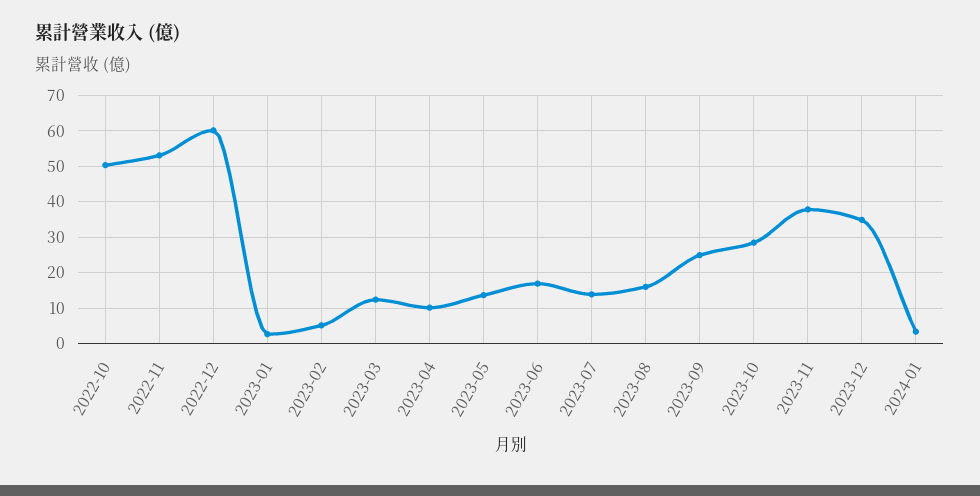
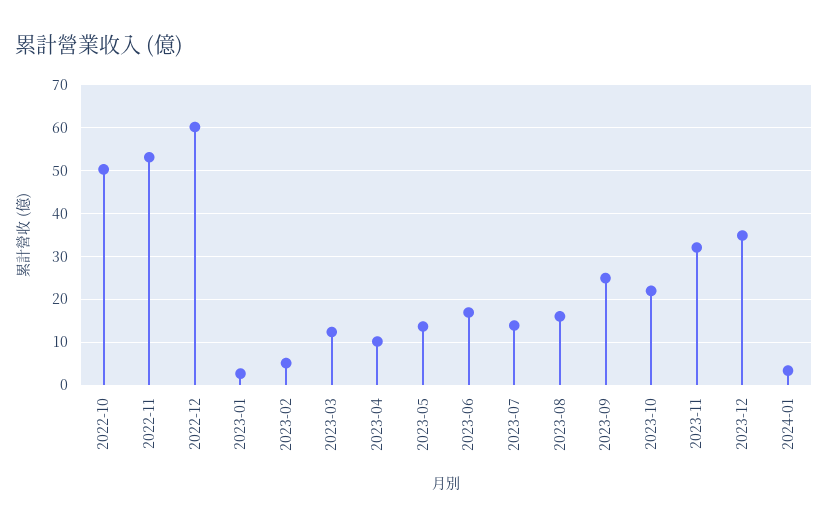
2023-10: 28 -> 22
2023-11: 38 -> 32

